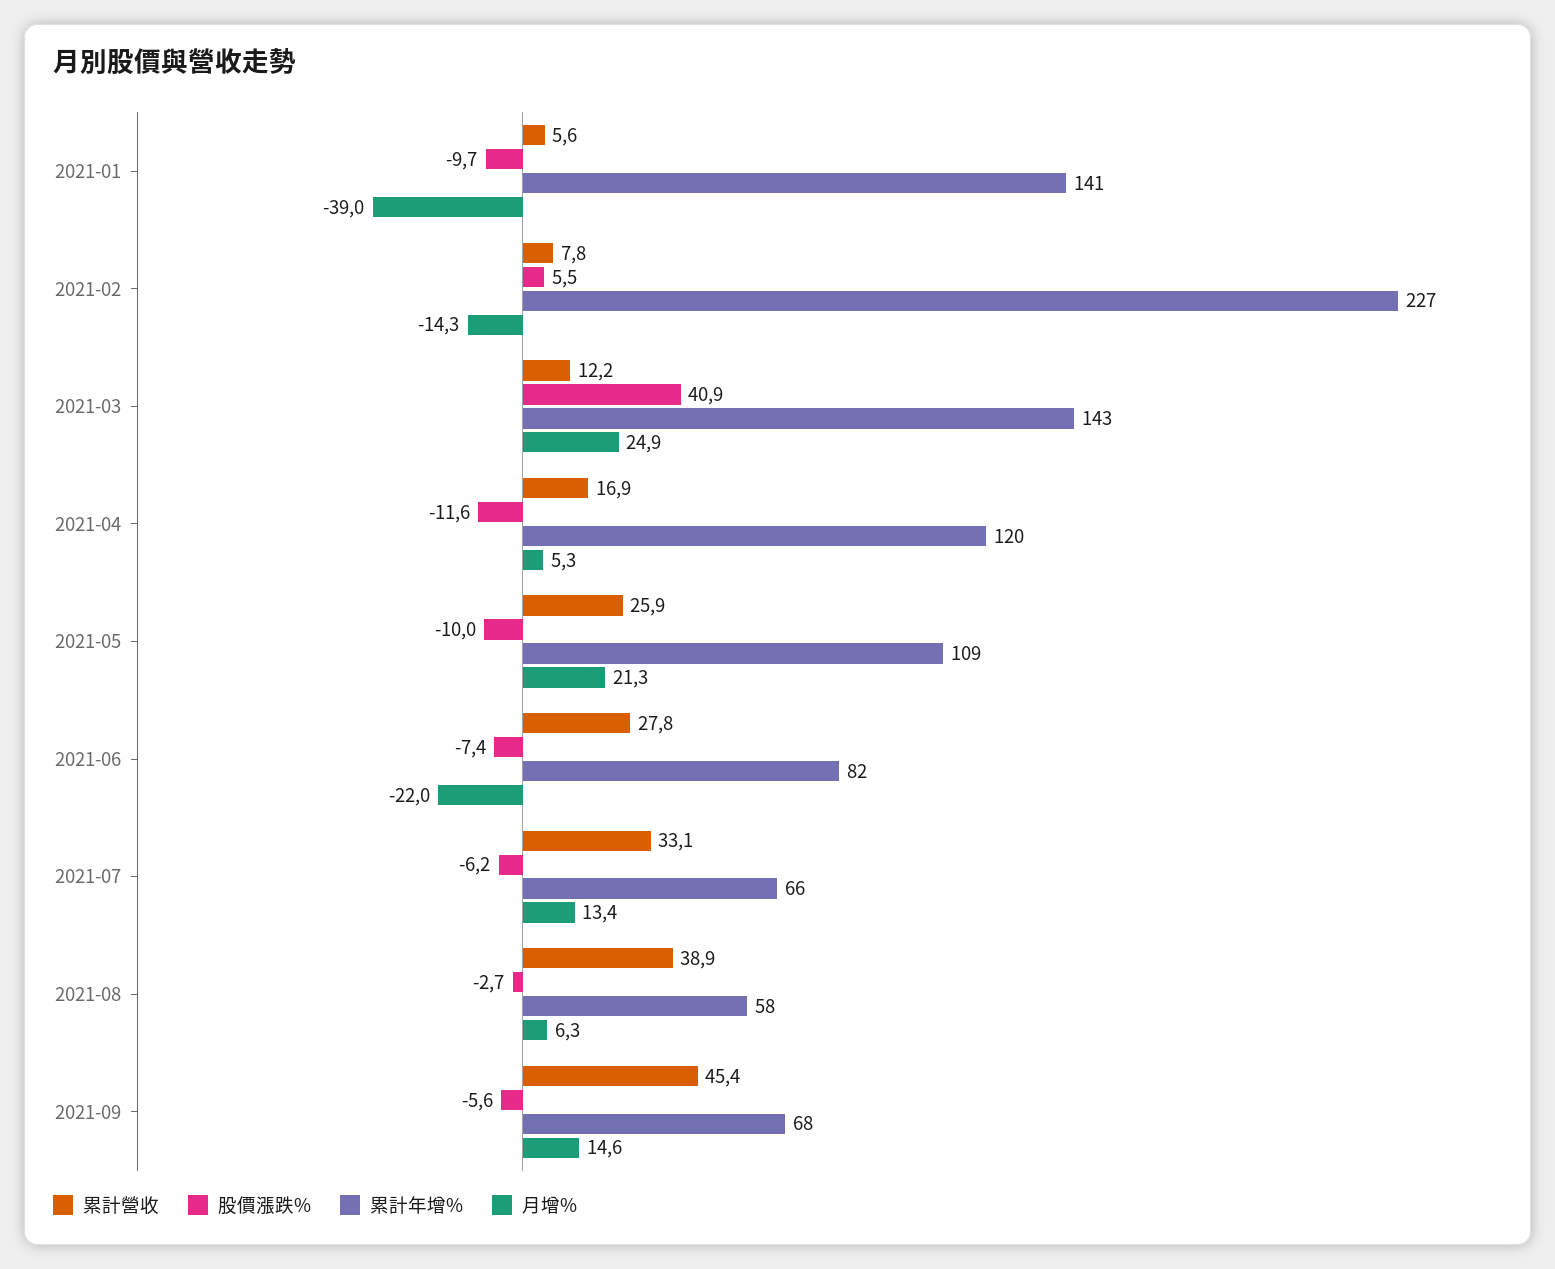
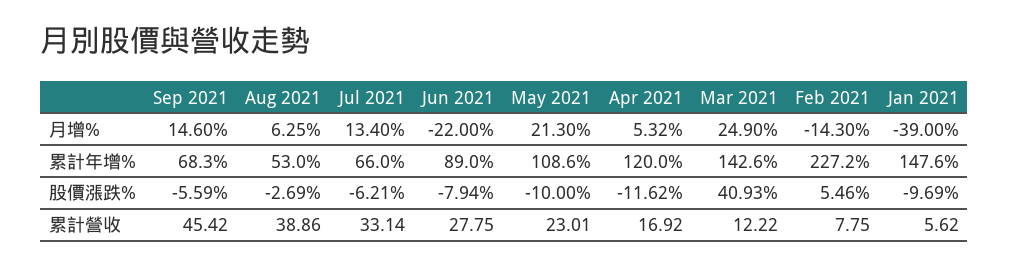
累計年增%, 2021-01: 141 -> 147.6
累計營收, 2021-05: 25.9 -> 23.01
股價漲跌%, 2021-06: -7.4 -> -7.94
累計年增%, 2021-06: 82 -> 89
累計年增%, 2021-08: 58 -> 53

